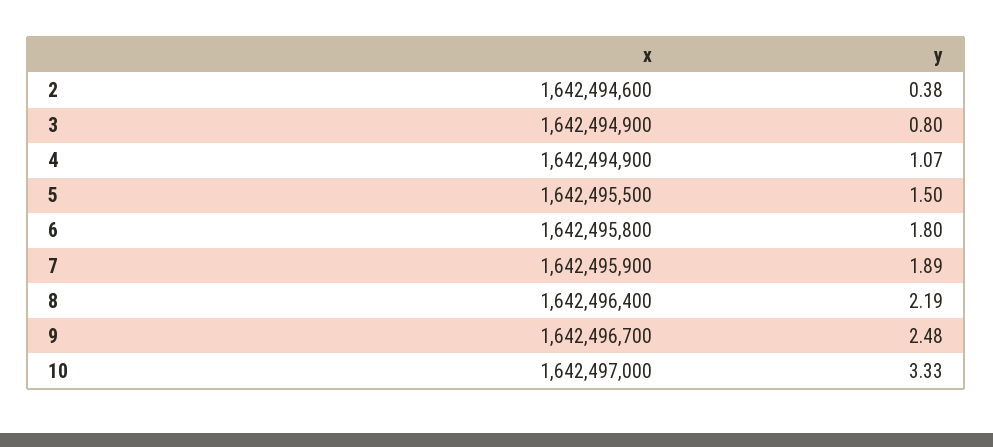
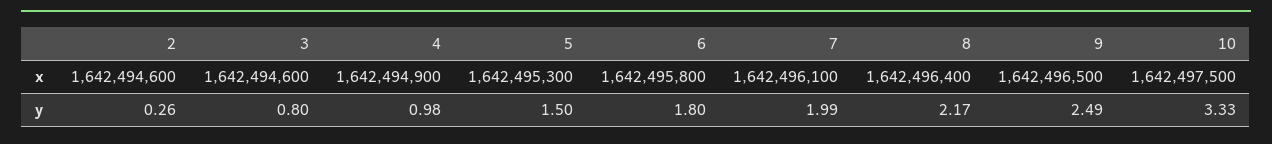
y, 2: 0.38 -> 0.26
x, 3: 1642494900 -> 1642494600
y, 4: 1.07 -> 0.98
x, 5: 1642495500 -> 1642495300
x, 7: 1642495900 -> 1642496100
y, 7: 1.89 -> 1.99
y, 8: 2.19 -> 2.17
x, 9: 1642496700 -> 1642496500
y, 9: 2.48 -> 2.49
x, 10: 1642497000 -> 1642497500

